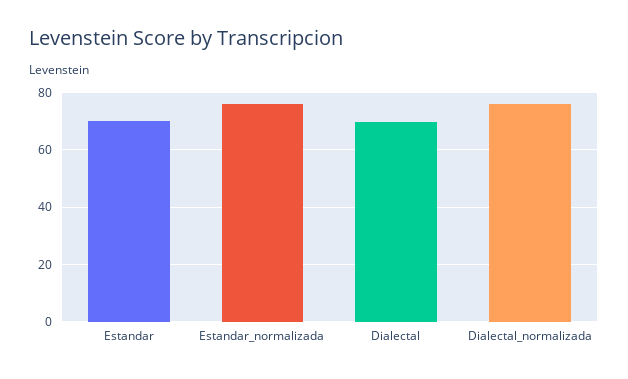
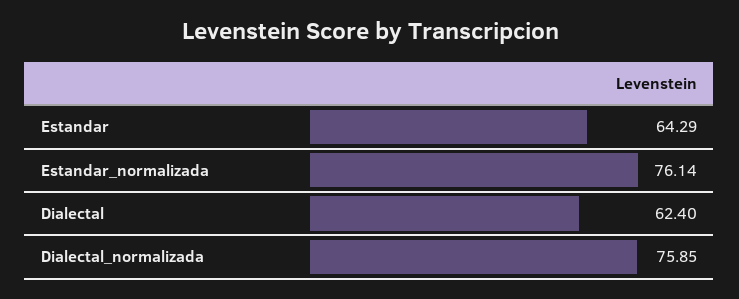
Estandar: 70 -> 64.29
Dialectal: 70 -> 62.4

